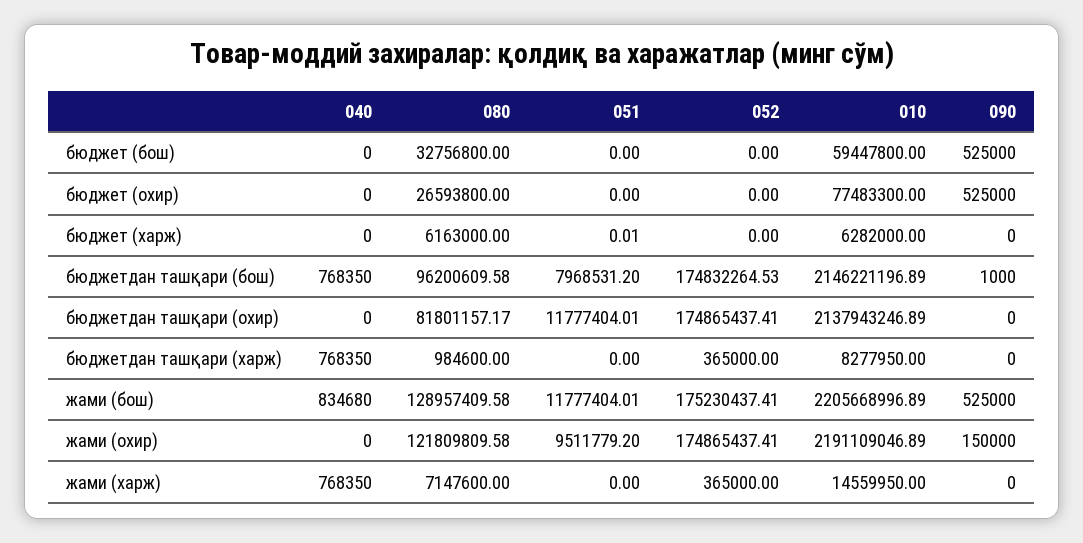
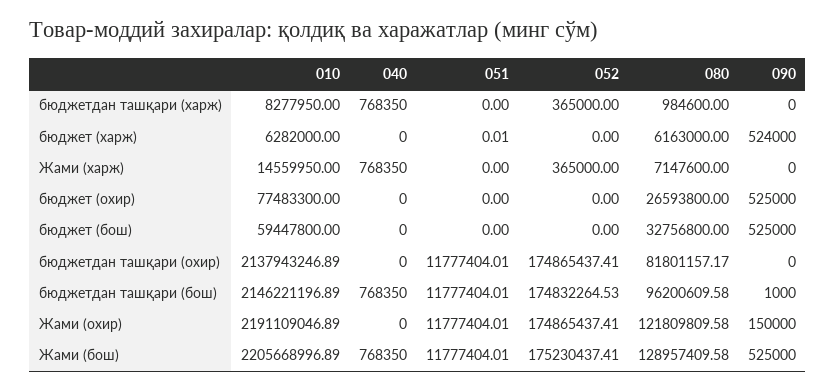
090, бюджет (харж): 0 -> 524000
051, бюджетдан ташқари (бош): 7968531.2 -> 11777404.01
040, жами (бош): 834680 -> 768350
051, жами (охир): 9511779.2 -> 11777404.01

